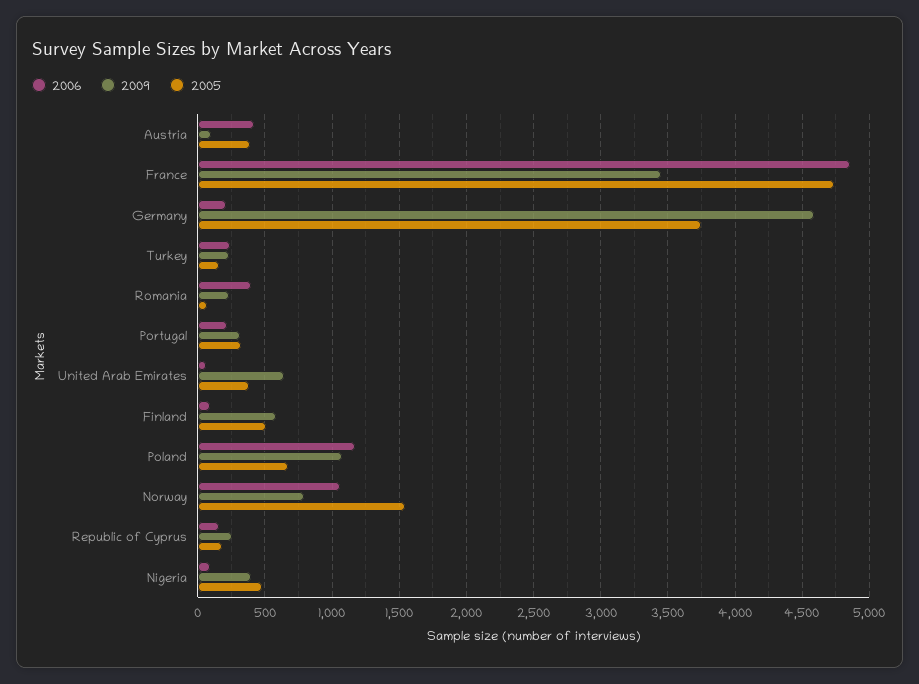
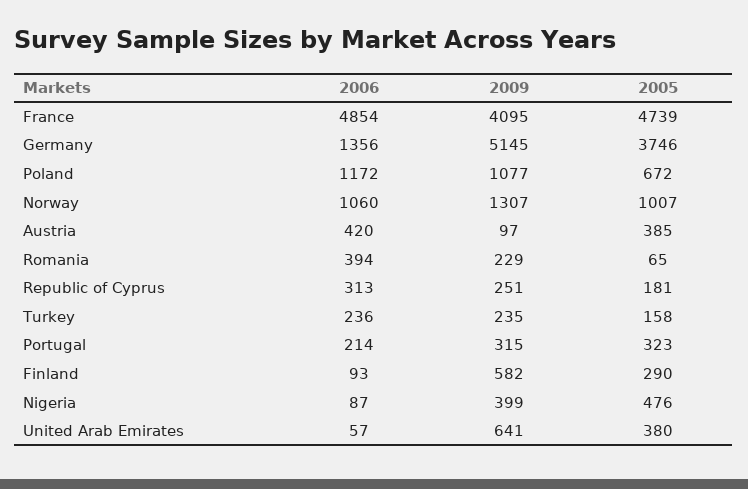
2009, France: 3450 -> 4095
2006, Germany: 200 -> 1356
2009, Germany: 4600 -> 5145
2005, Finland: 500 -> 290
2009, Norway: 800 -> 1307
2005, Norway: 1550 -> 1007
2006, Republic of Cyprus: 150 -> 313

